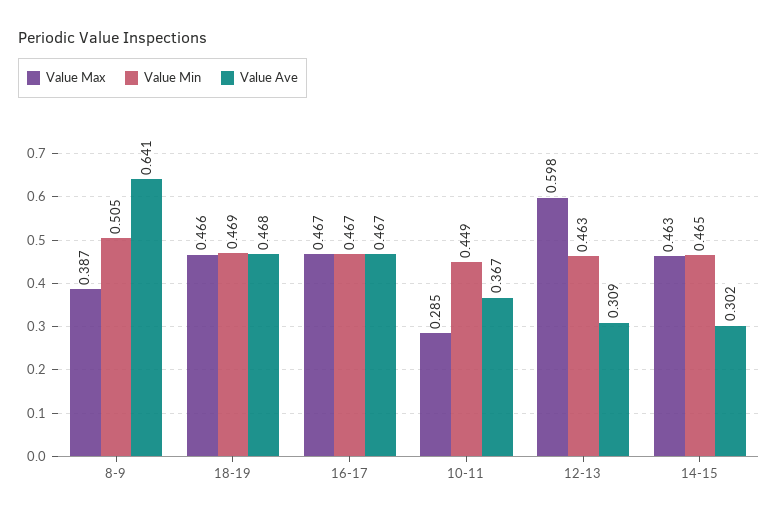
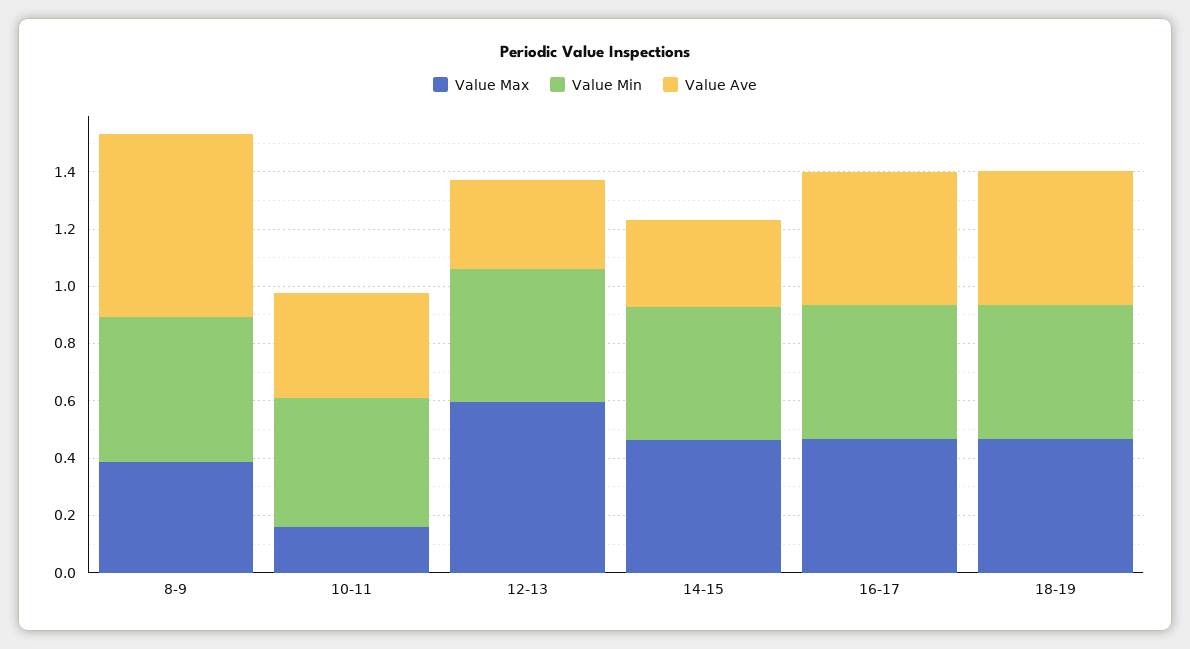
Value Max, 10-11: 0.285 -> 0.15

